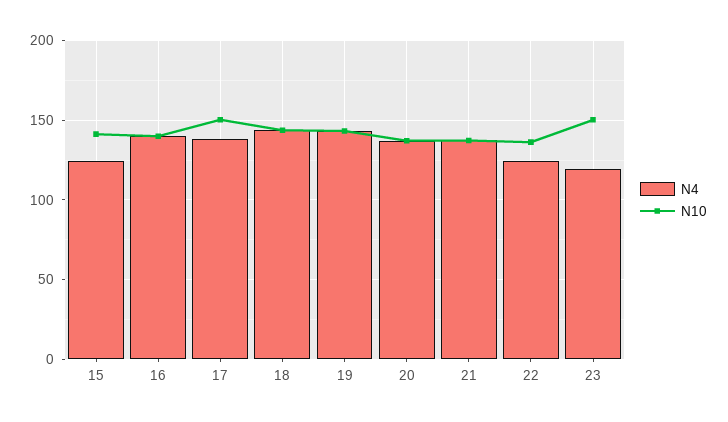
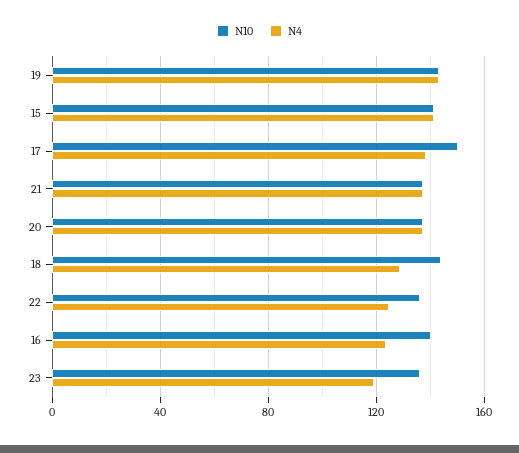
N4, 15: 125 -> 140
N4, 16: 140 -> 125
N4, 18: 145 -> 130
N10, 23: 150 -> 135

